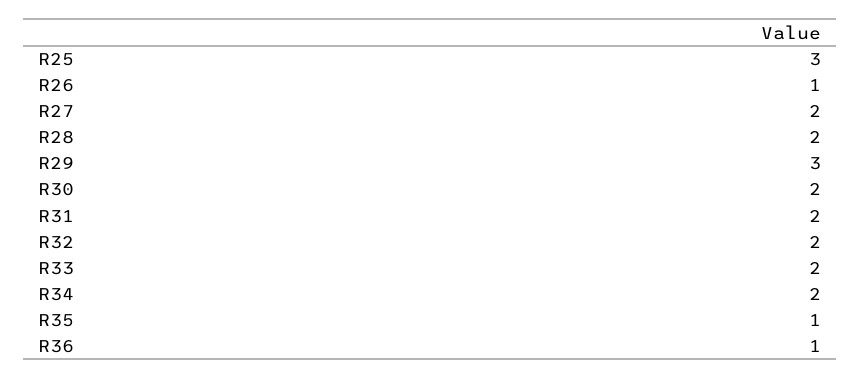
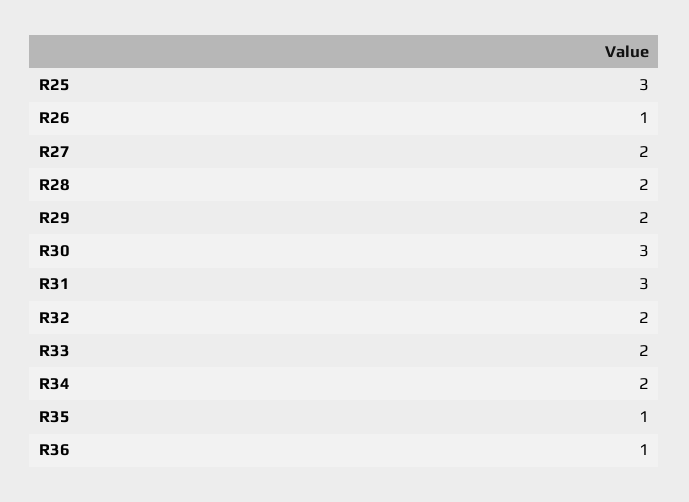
R29: 3 -> 2
R30: 2 -> 3
R31: 2 -> 3

